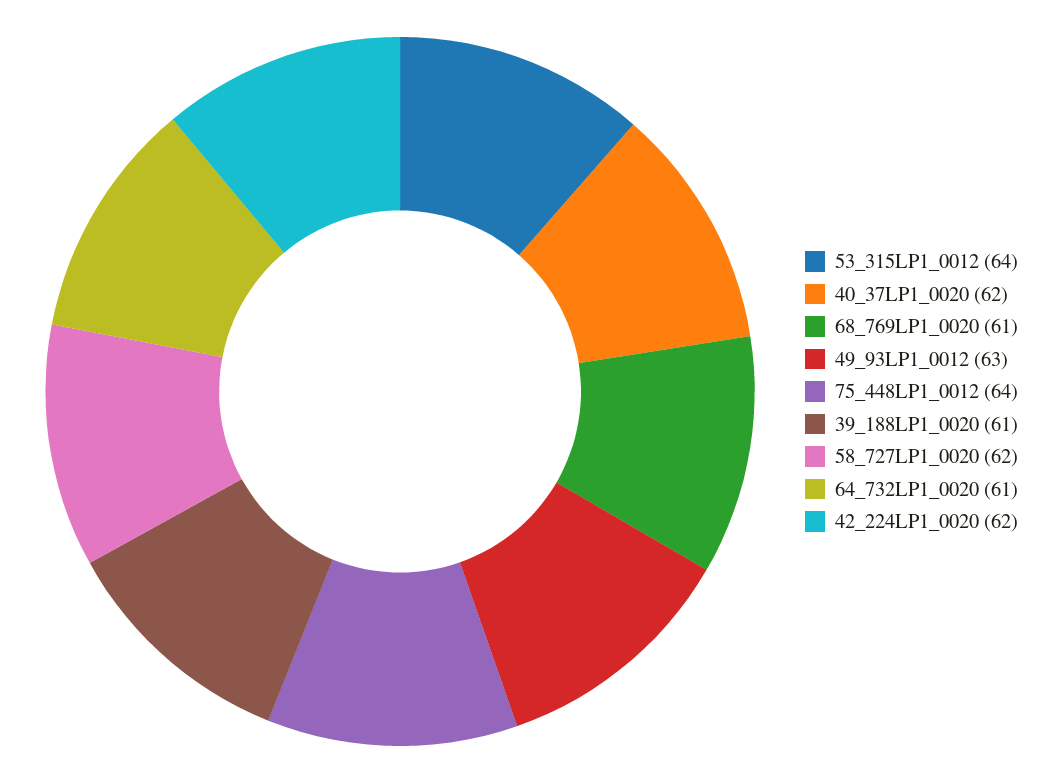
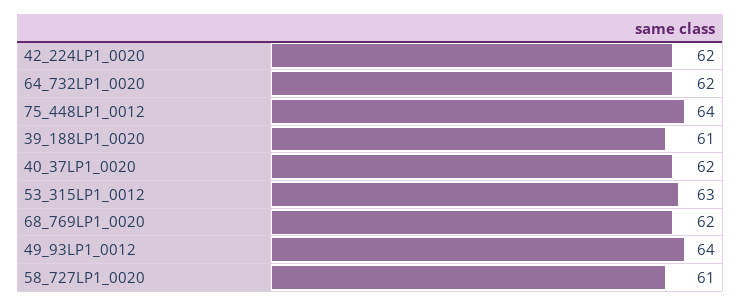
53_315LP1_0012: 64 -> 63
68_769LP1_0020: 61 -> 62
49_93LP1_0012: 63 -> 64
58_727LP1_0020: 62 -> 61
64_732LP1_0020: 61 -> 62

